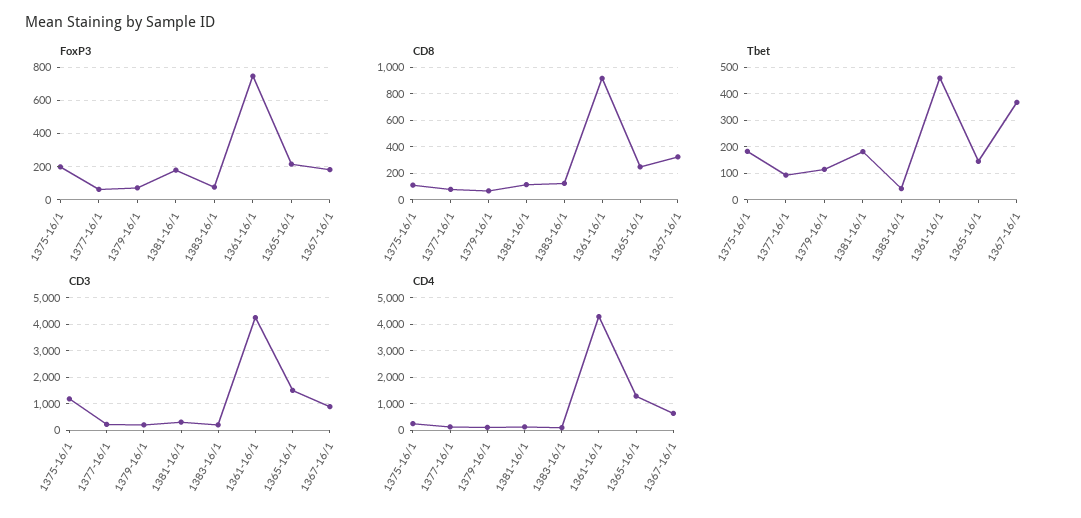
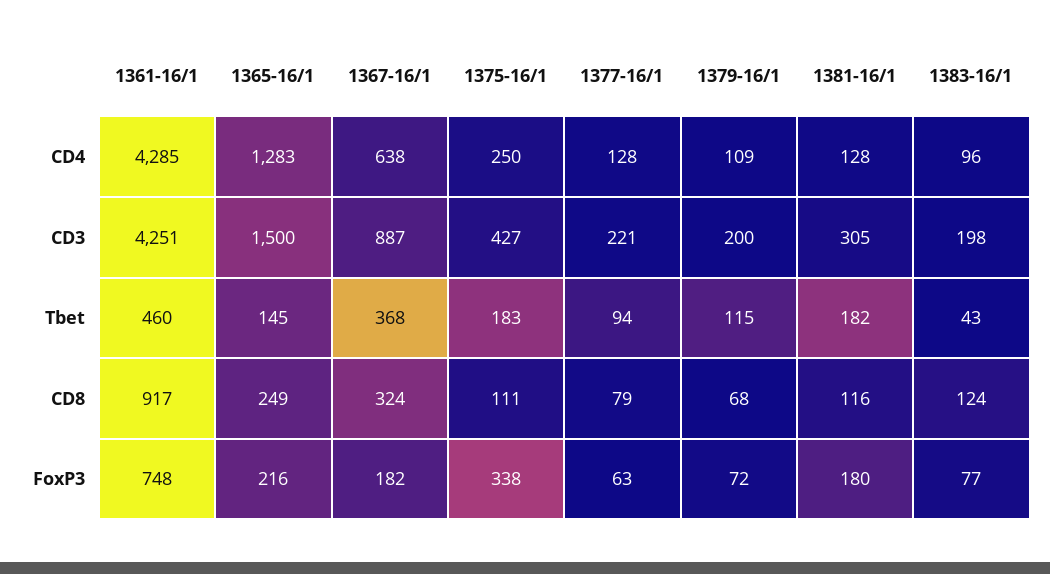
FoxP3, 1375-16/1: 200 -> 338
CD3, 1375-16/1: 1250 -> 427

